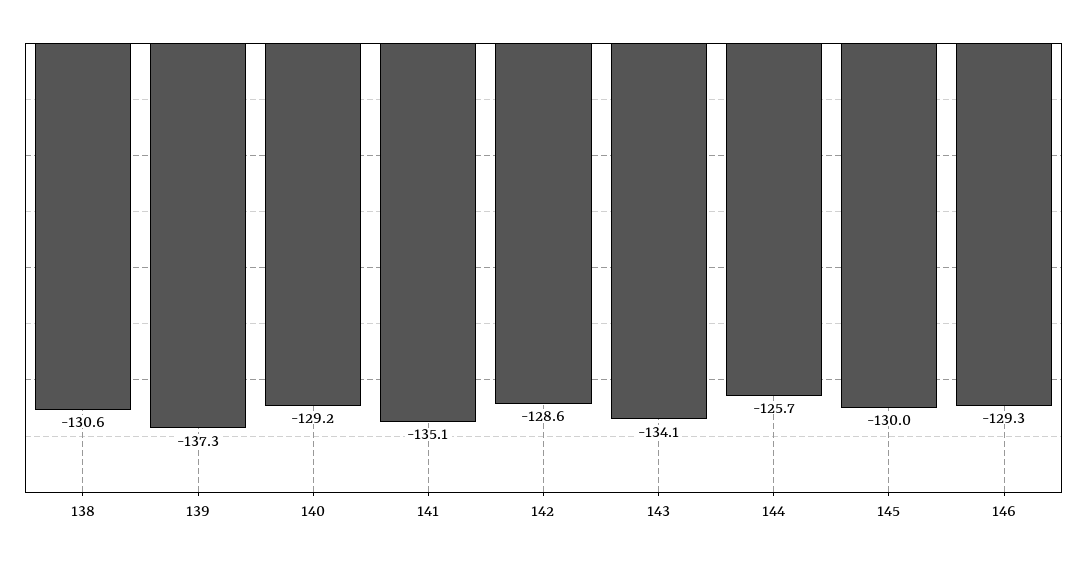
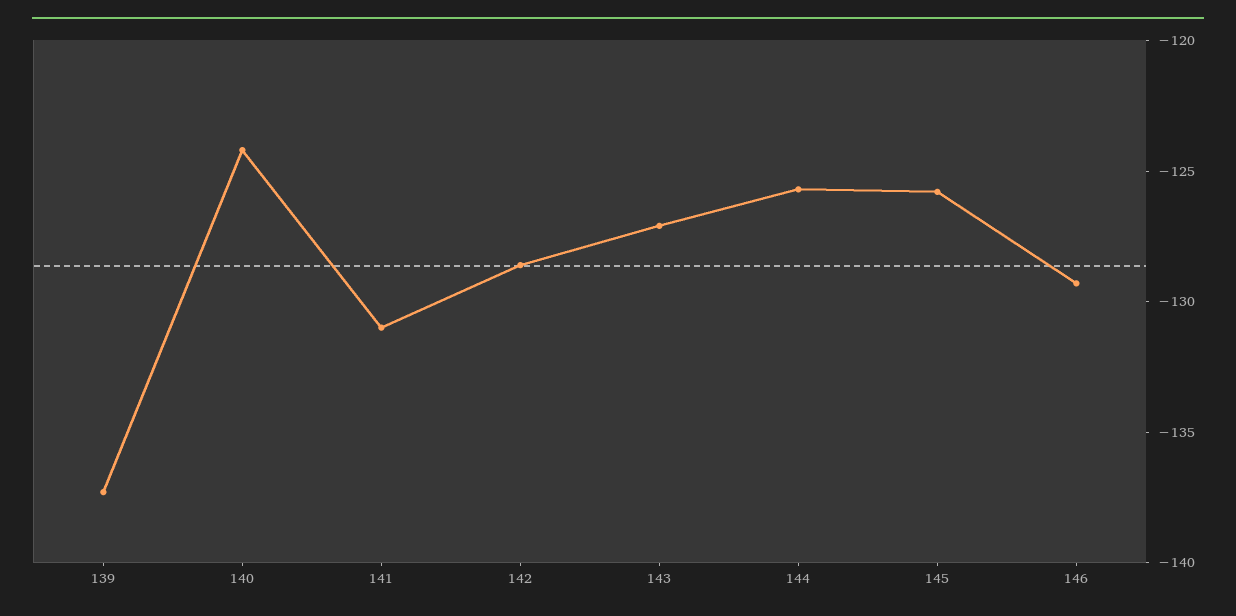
138: -130.6 -> none
140: -129.2 -> -124
141: -135.1 -> -131
143: -134.1 -> -127
145: -130 -> -126

